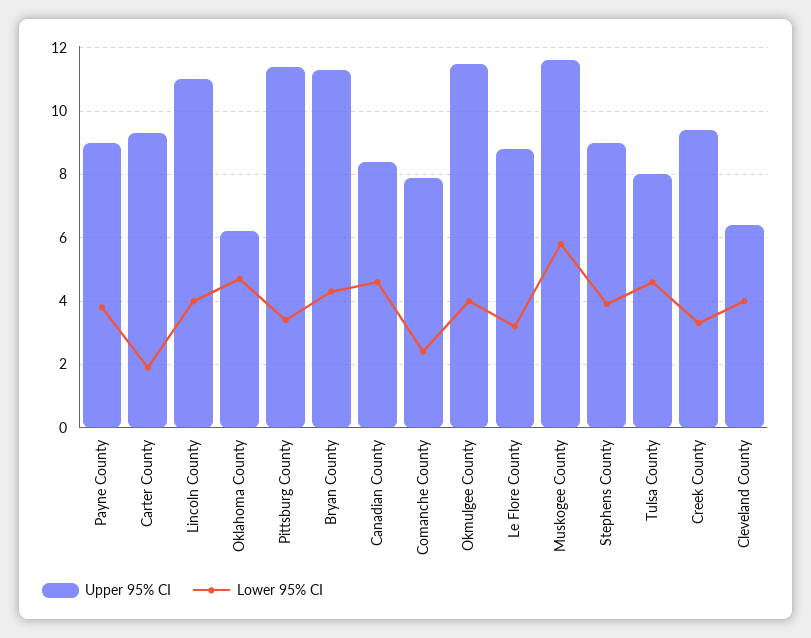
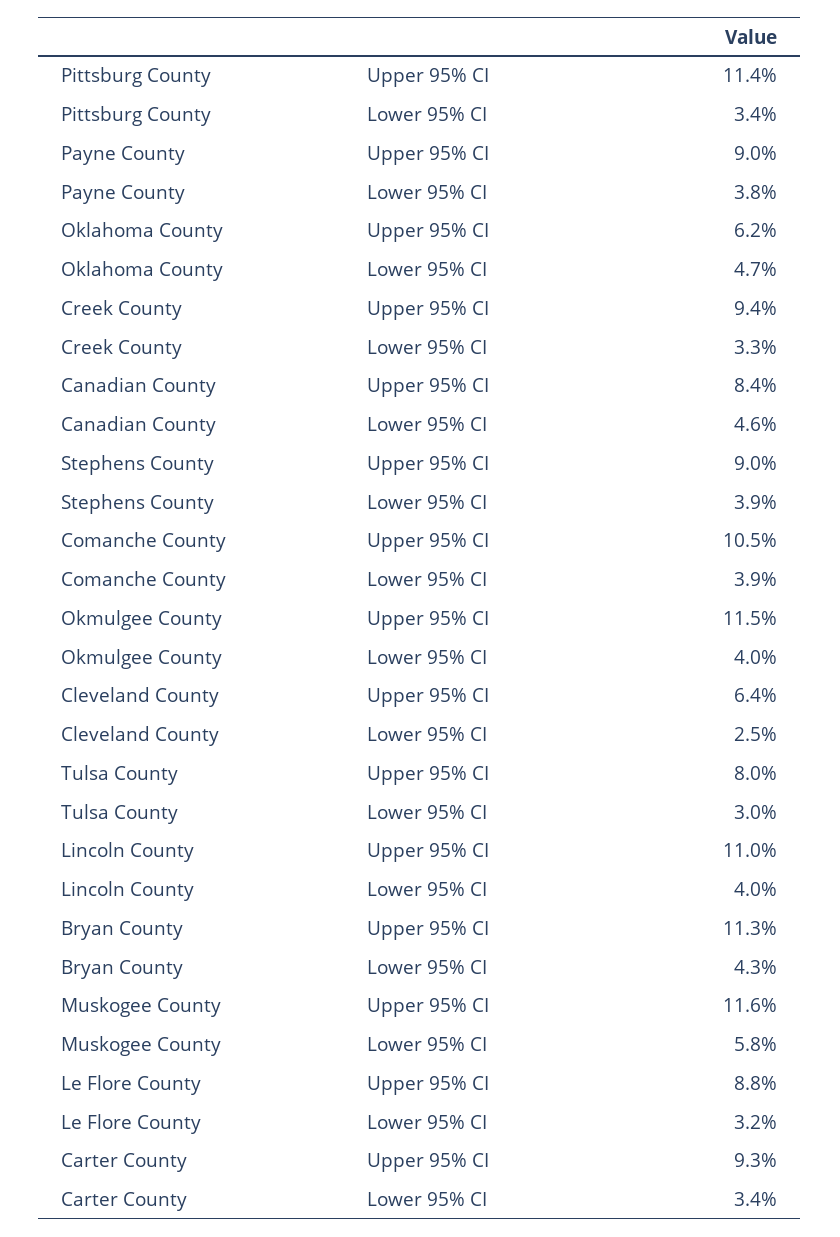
Lower 95% CI, Carter County: 2 -> 3.4
Upper 95% CI, Comanche County: 8 -> 10.5
Lower 95% CI, Comanche County: 2.5 -> 3.9
Lower 95% CI, Tulsa County: 4.5 -> 3
Lower 95% CI, Cleveland County: 4 -> 2.5

